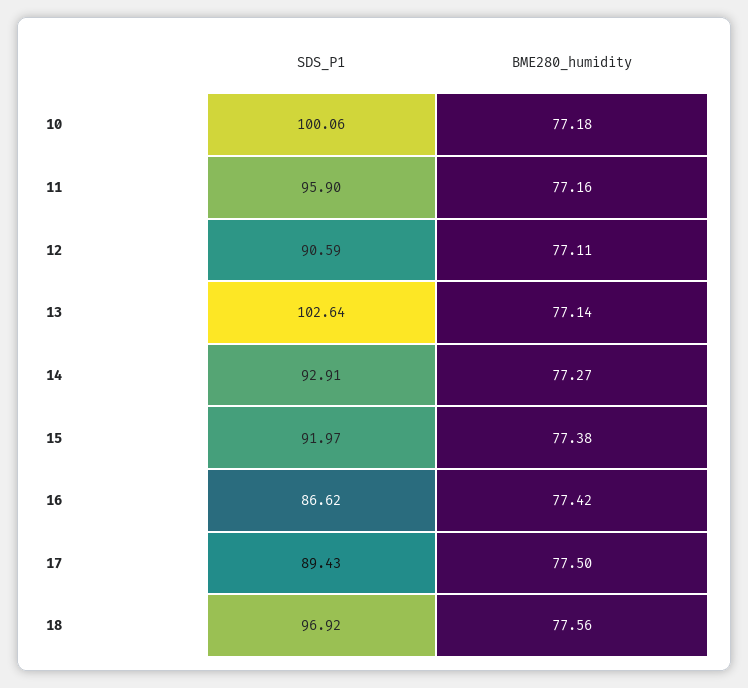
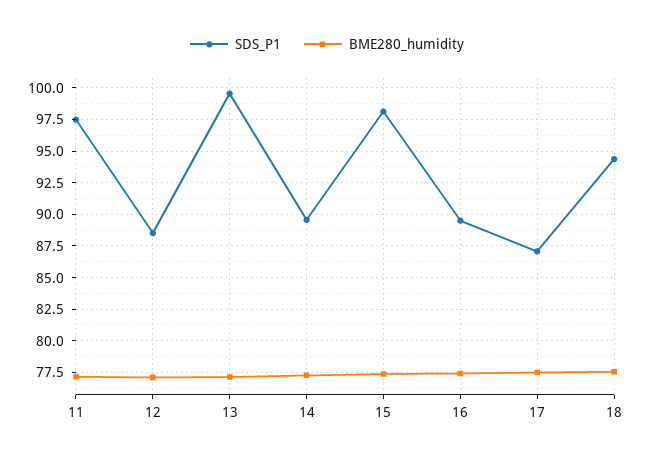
SDS_P1, 10: 100.06 -> none
BME280_humidity, 10: 77.18 -> none
SDS_P1, 11: 95.9 -> 97.5
SDS_P1, 12: 90.59 -> 88.5
SDS_P1, 13: 102.64 -> 99.5
SDS_P1, 14: 92.91 -> 89.5
SDS_P1, 15: 91.97 -> 98
SDS_P1, 16: 86.62 -> 89.5
SDS_P1, 17: 89.43 -> 87
SDS_P1, 18: 96.92 -> 94.5

